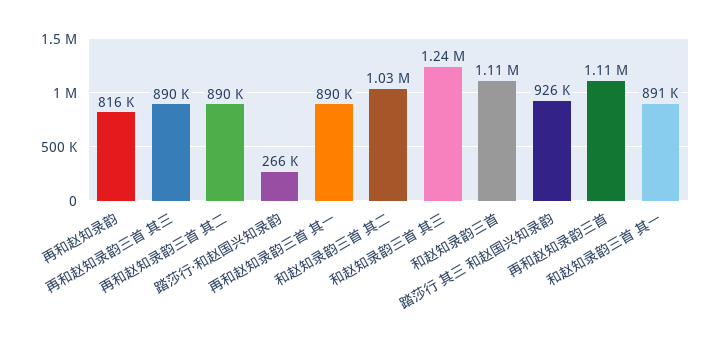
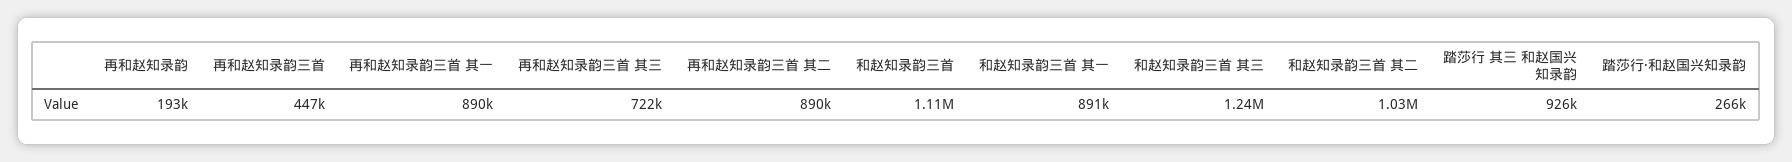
再和赵知录韵: 816000 -> 193000
再和赵知录韵三首 其三: 890000 -> 722000
再和赵知录韵三首: 1110000 -> 447000

